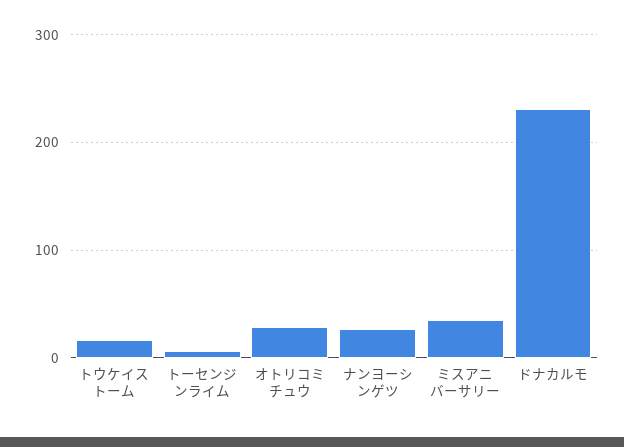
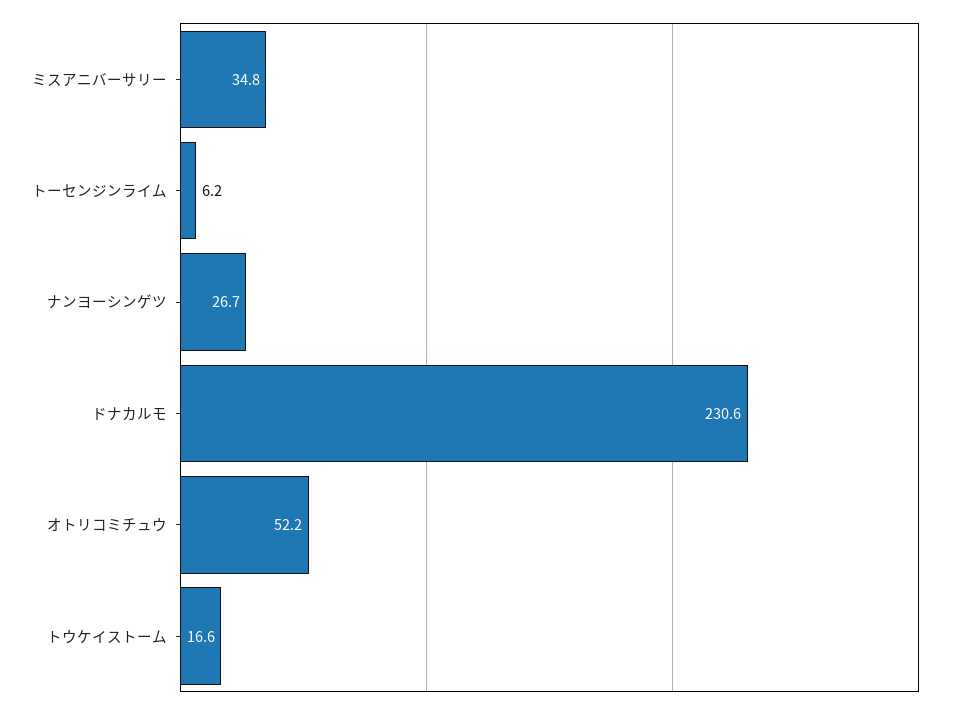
オトリコミチュウ: 30 -> 52.2

